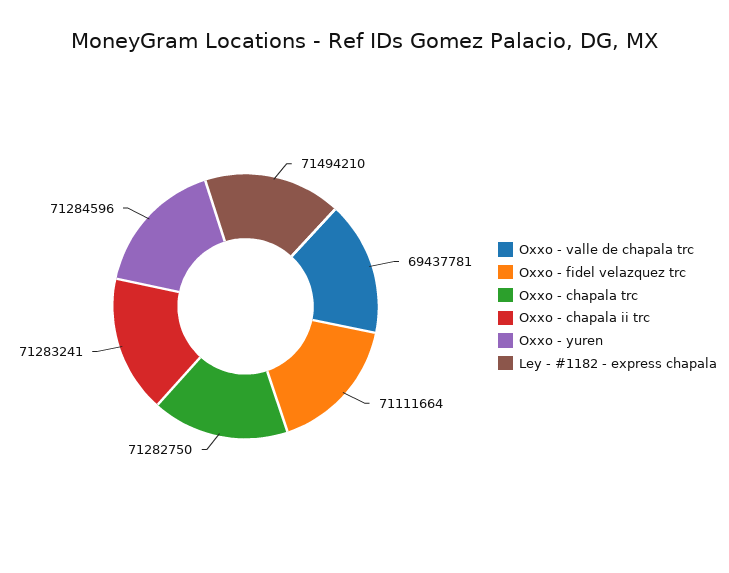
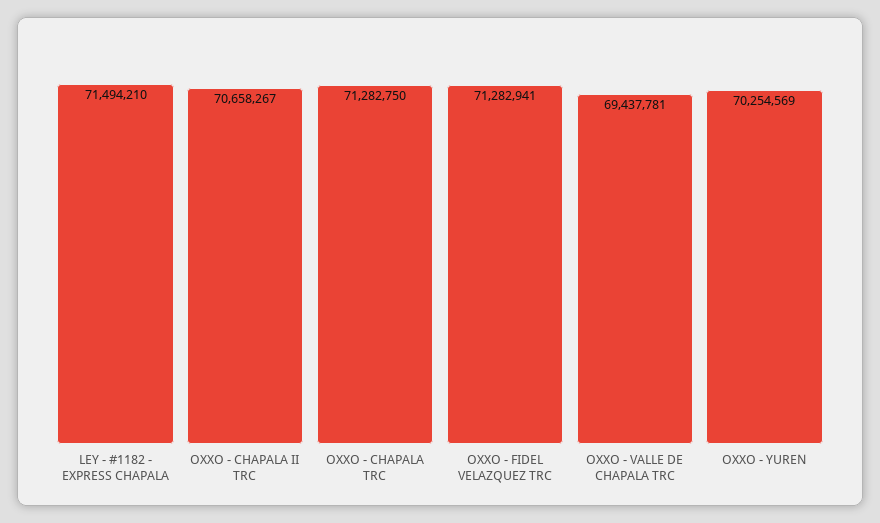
Oxxo - fidel velazquez trc: 71111664 -> 71282941
Oxxo - chapala ii trc: 71283241 -> 70658267
Oxxo - yuren: 71284596 -> 70254569

